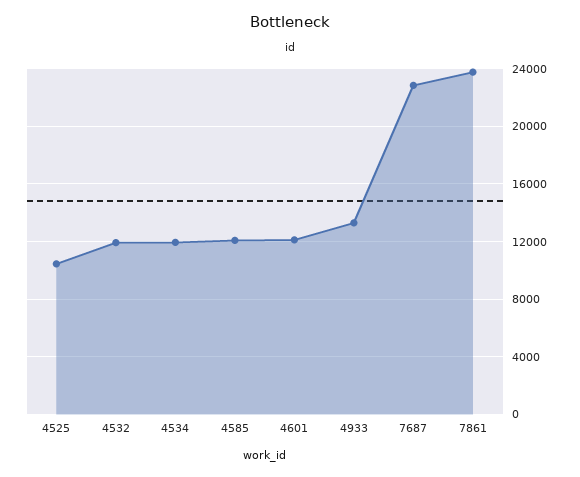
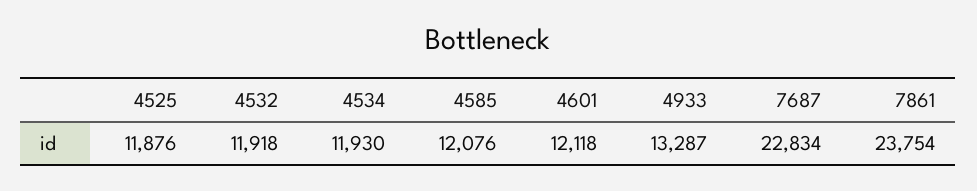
4525: 10500 -> 11876

